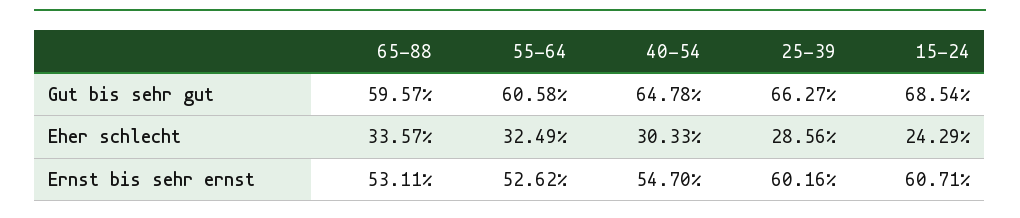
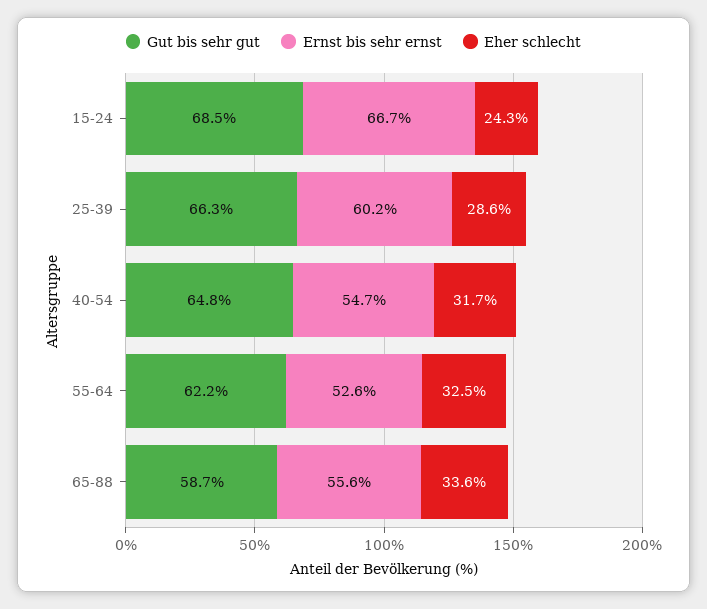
Gut bis sehr gut, 65-88: 59.57 -> 58.7
Gut bis sehr gut, 55-64: 60.58 -> 62.2
Eher schlecht, 40-54: 30.33 -> 31.7
Ernst bis sehr ernst, 65-88: 53.11 -> 55.6
Ernst bis sehr ernst, 15-24: 60.71 -> 66.7

